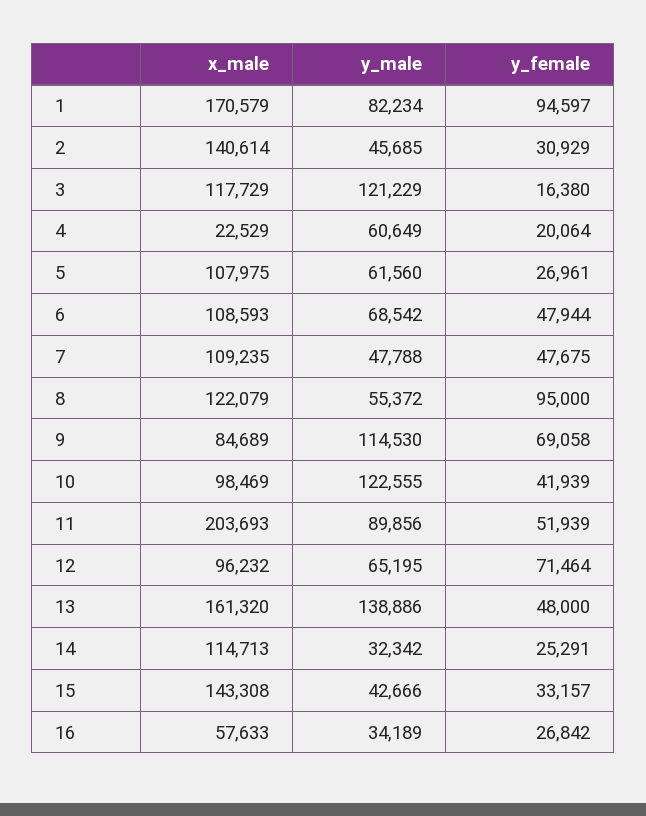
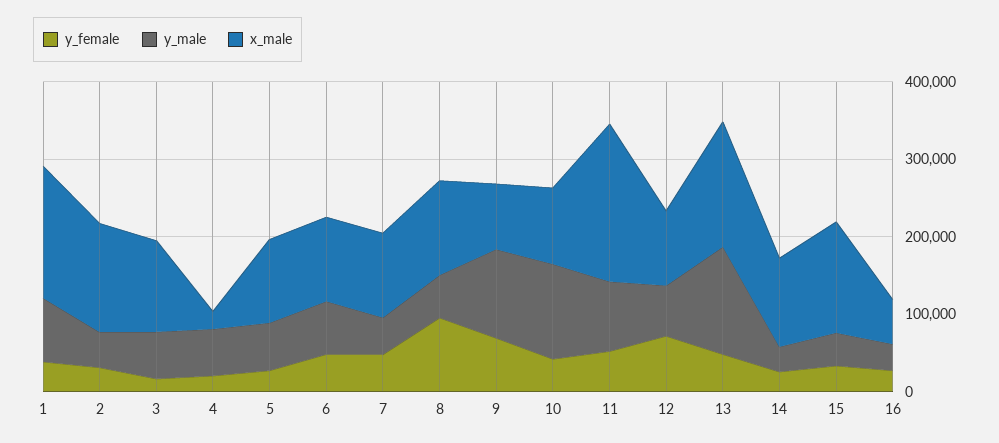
y_female, 1: 94597 -> 40000
y_male, 3: 121229 -> 60000

